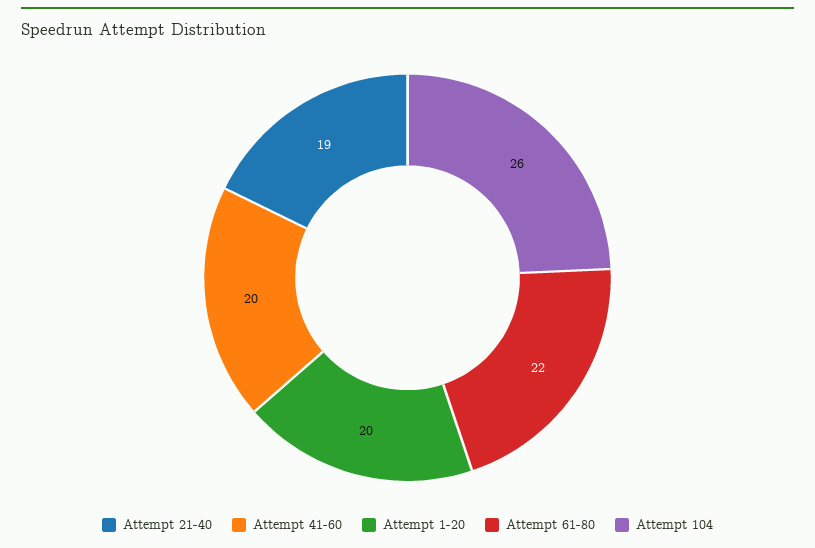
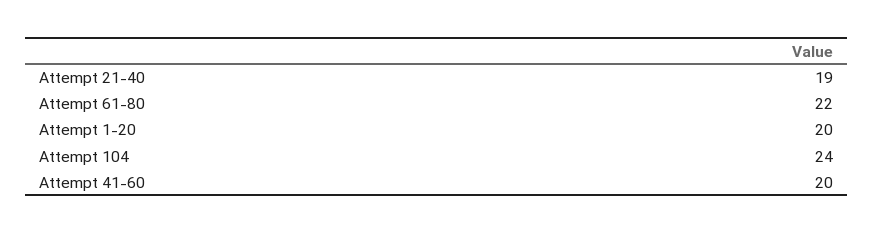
Attempt 104: 26 -> 24

